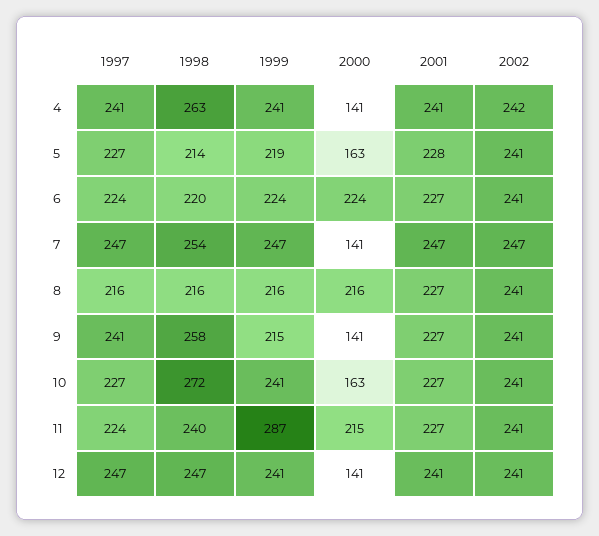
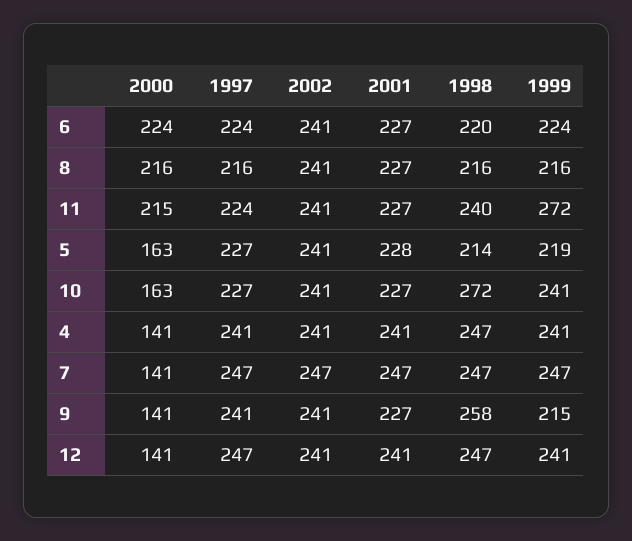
1998, 4: 263 -> 247
2002, 4: 242 -> 241
1998, 7: 254 -> 247
1999, 11: 287 -> 272

